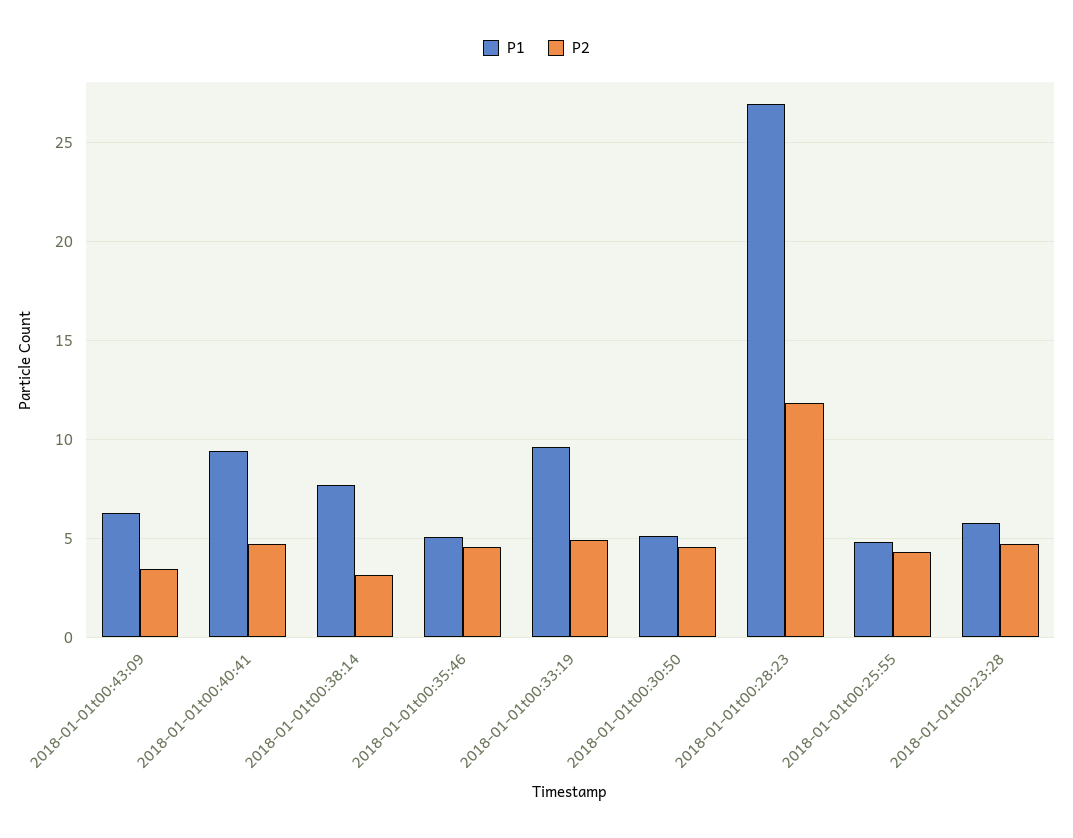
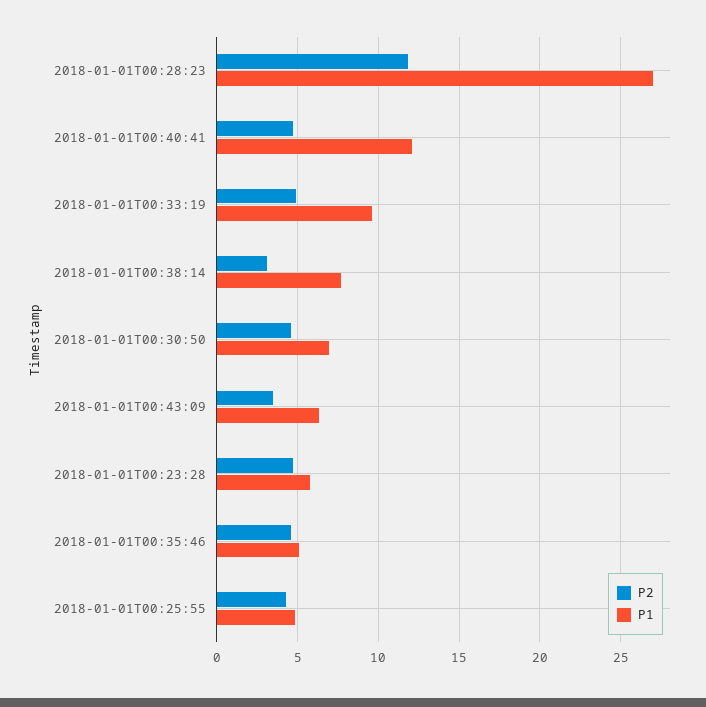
P1, 2018-01-01t00:40:41: 9.5 -> 12
P1, 2018-01-01t00:30:50: 5 -> 7

